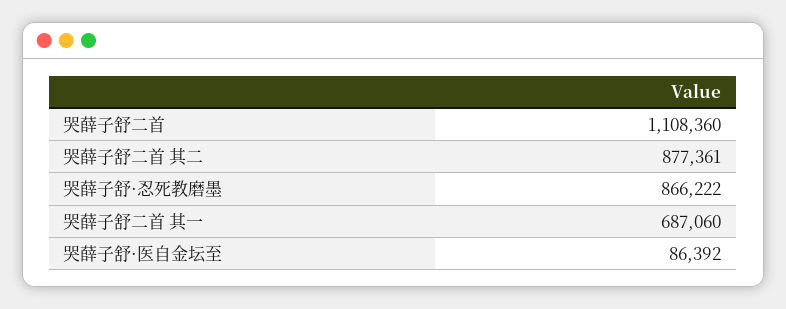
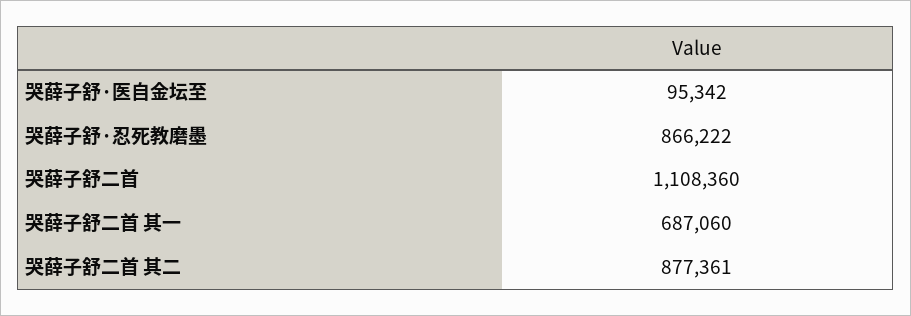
哭薛子舒·医自金坛至: 86392 -> 95342

